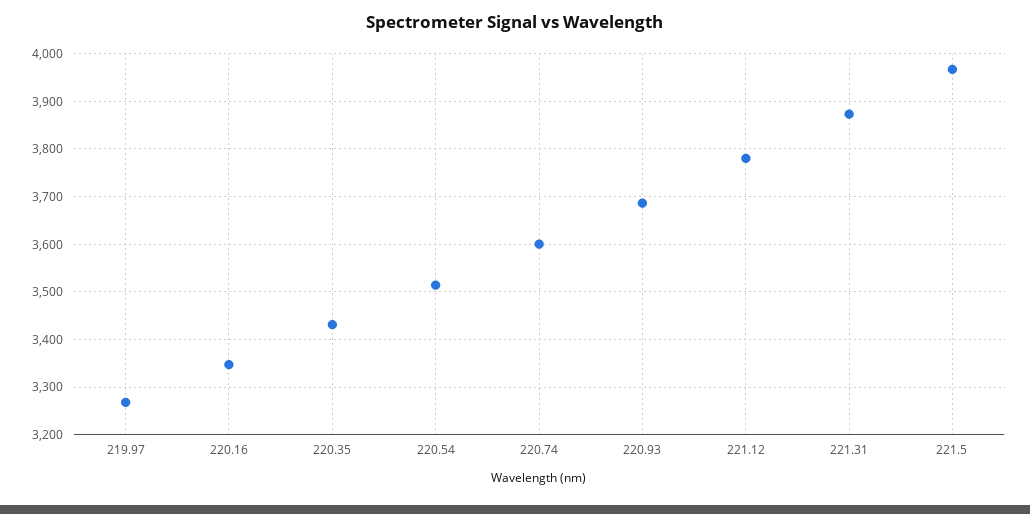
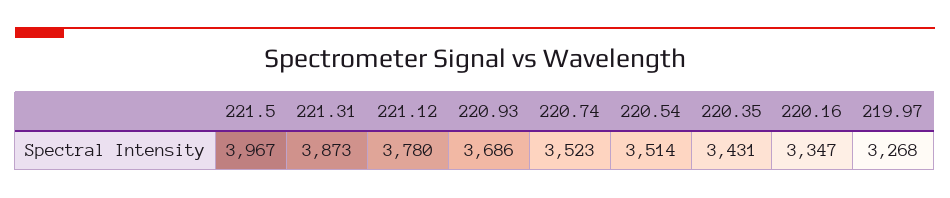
220.74: 3600 -> 3523

